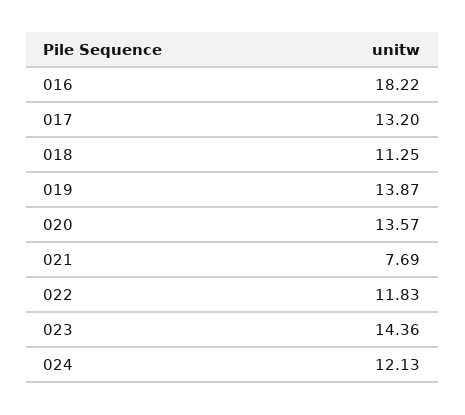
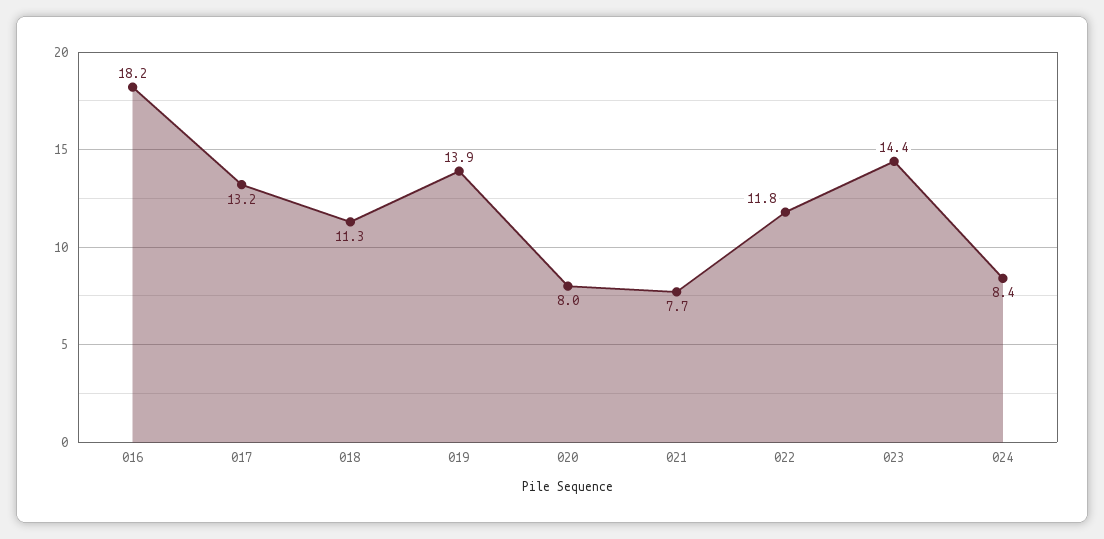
020: 13.57 -> 8
024: 12.13 -> 8.4

